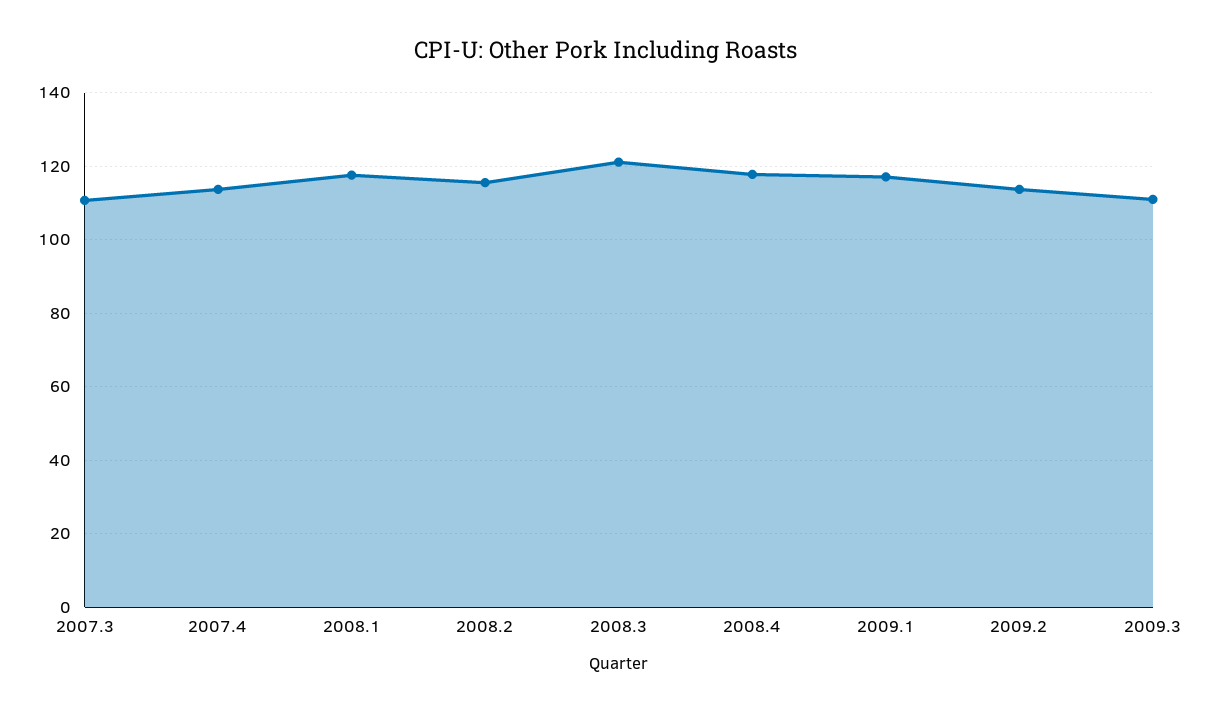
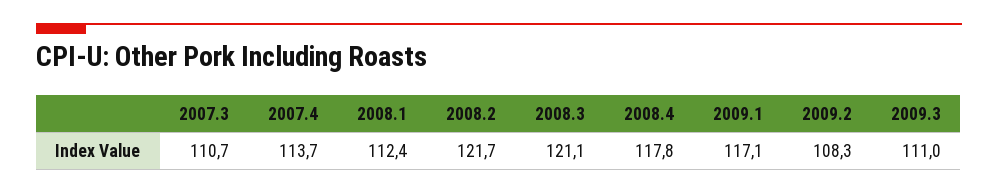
2008.1: 118 -> 112.4
2008.2: 116 -> 121.7
2009.2: 114 -> 108.3

